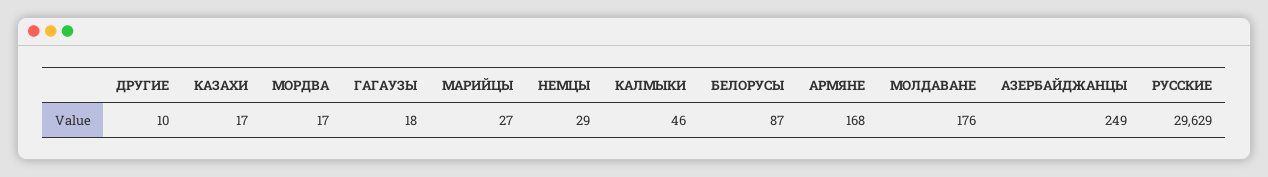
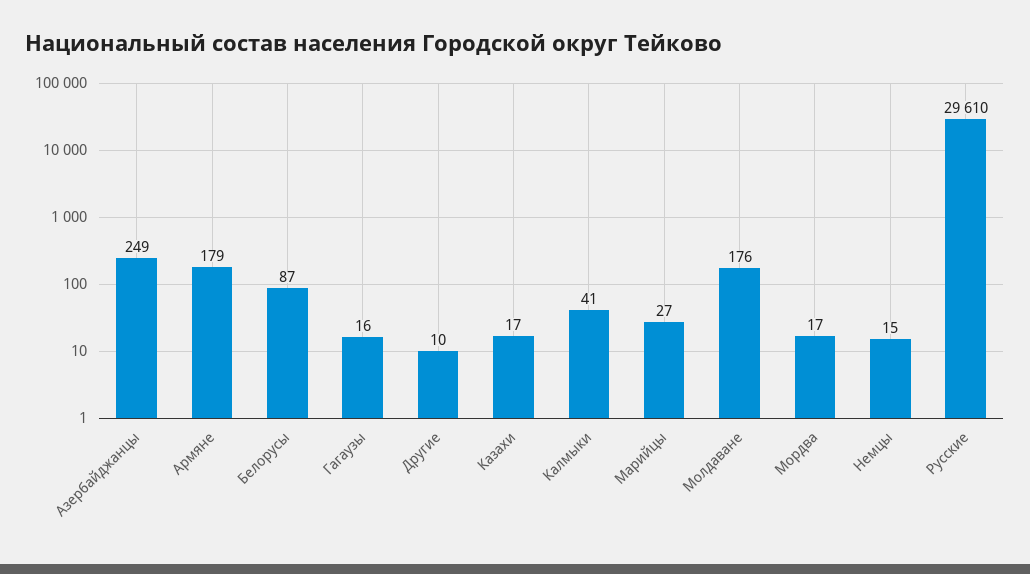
ГАГАУЗЫ: 18 -> 16
НЕМЦЫ: 29 -> 15
КАЛМЫКИ: 46 -> 41
АРМЯНЕ: 168 -> 179
РУССКИЕ: 29629 -> 29610

